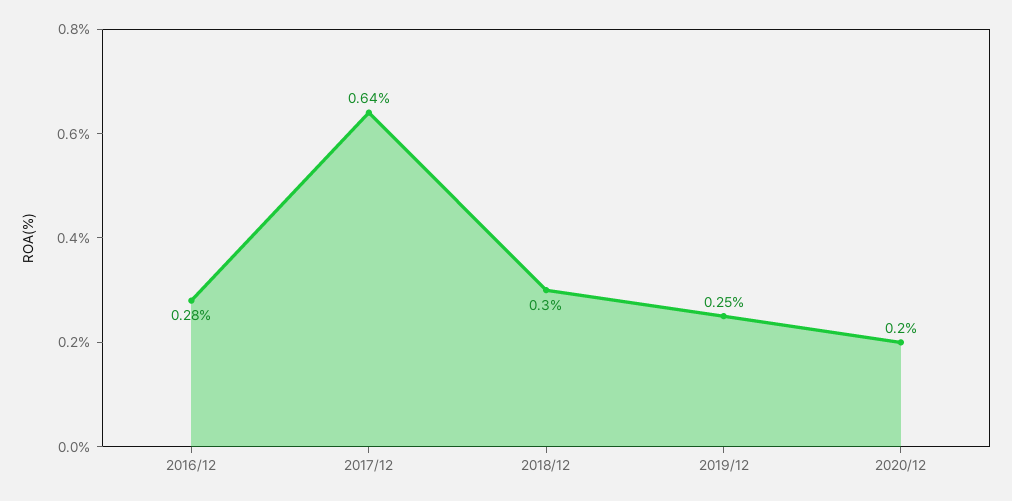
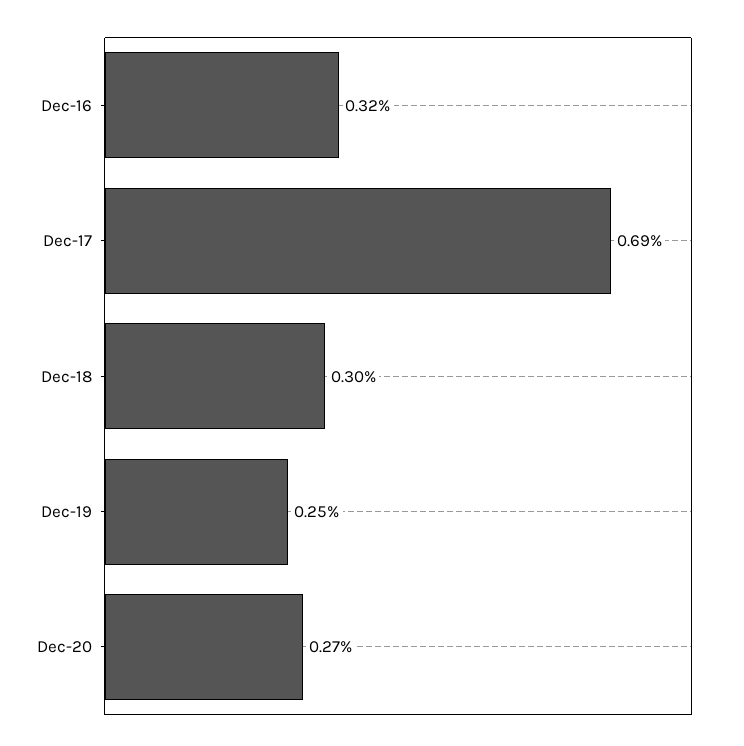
2016/12: 0.28 -> 0.32
2017/12: 0.64 -> 0.69
2020/12: 0.2 -> 0.27

